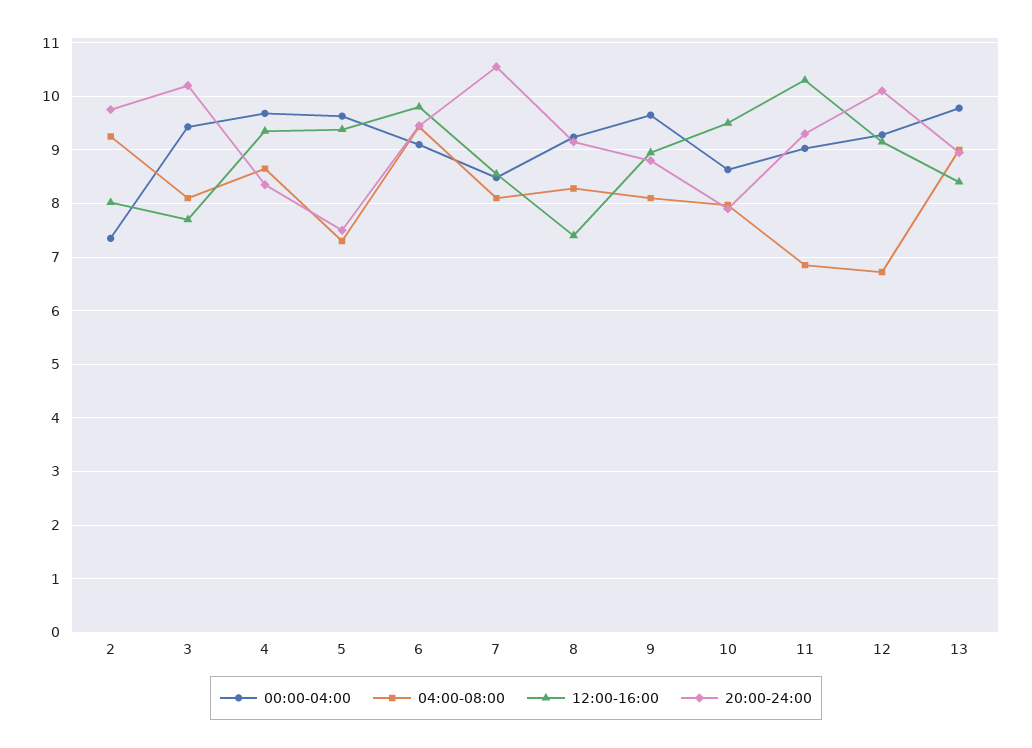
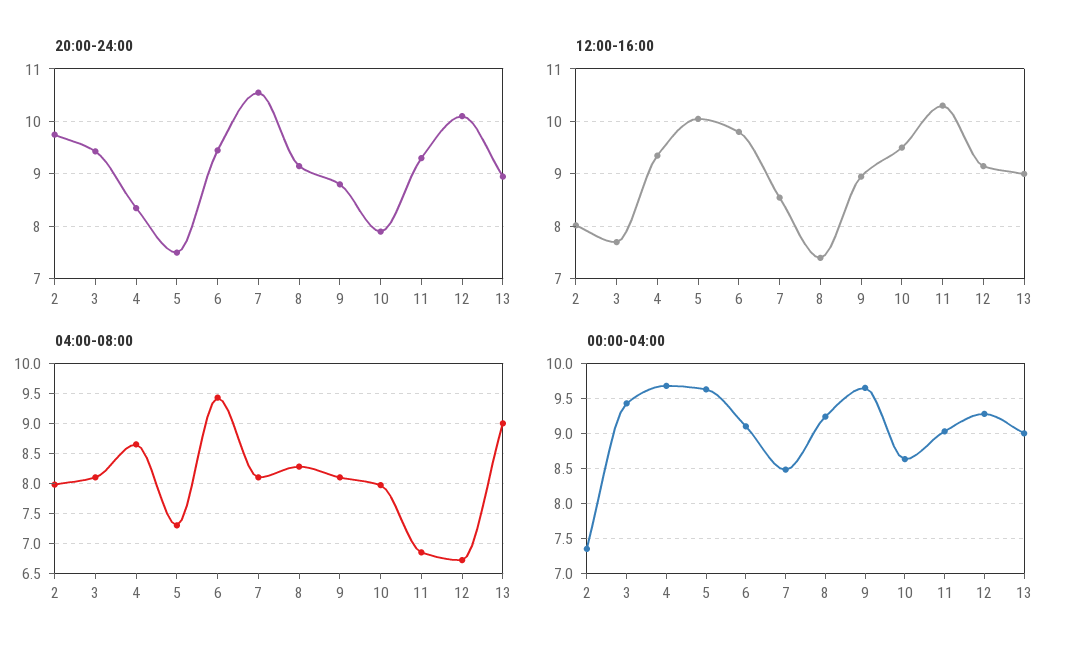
04:00-08:00, 2: 9.2 -> 8
20:00-24:00, 3: 10.2 -> 9.4
12:00-16:00, 5: 9.4 -> 10
00:00-04:00, 13: 9.8 -> 9
12:00-16:00, 13: 8.4 -> 9

